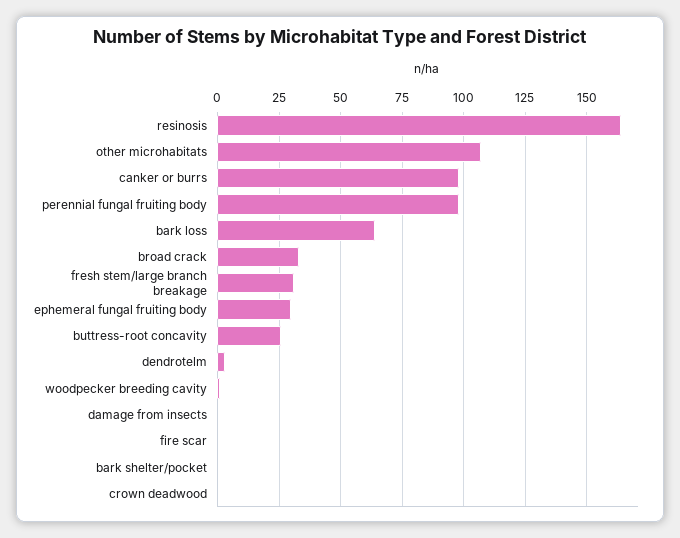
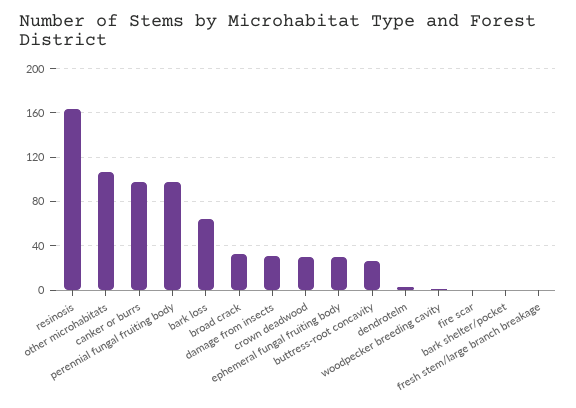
fresh stem/large branch breakage: 30 -> 0
damage from insects: 0 -> 30
crown deadwood: 0 -> 30

